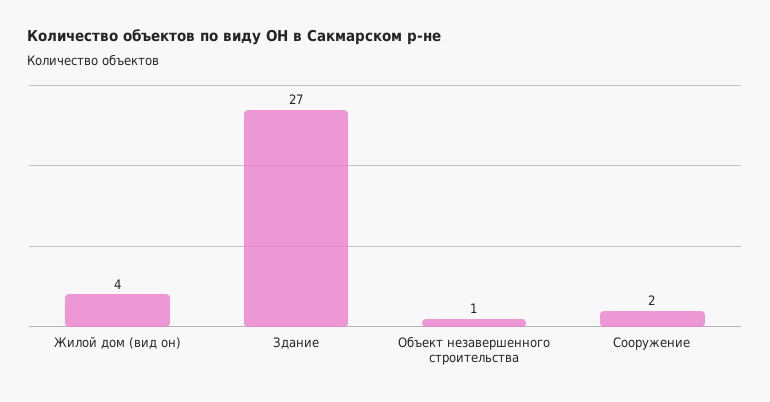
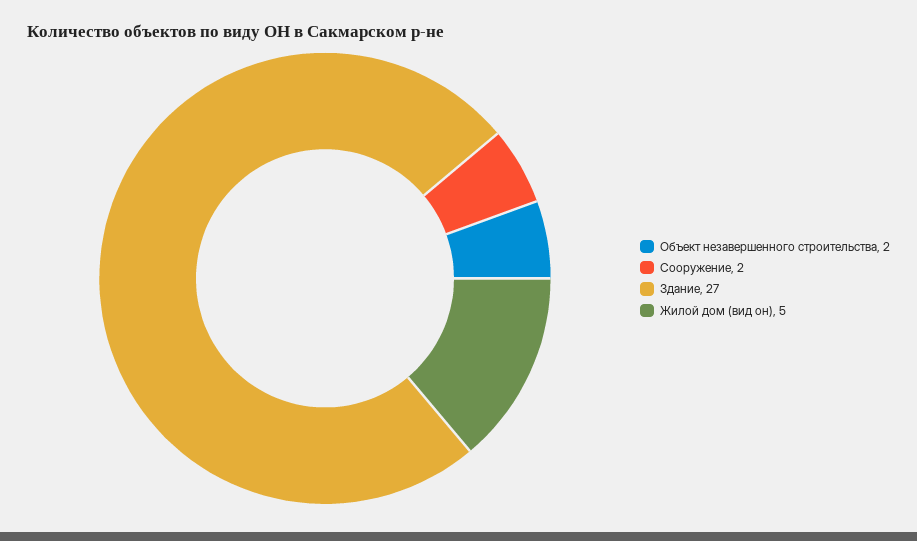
Жилой дом (вид он): 4 -> 5
Объект незавершенного строительства: 1 -> 2

